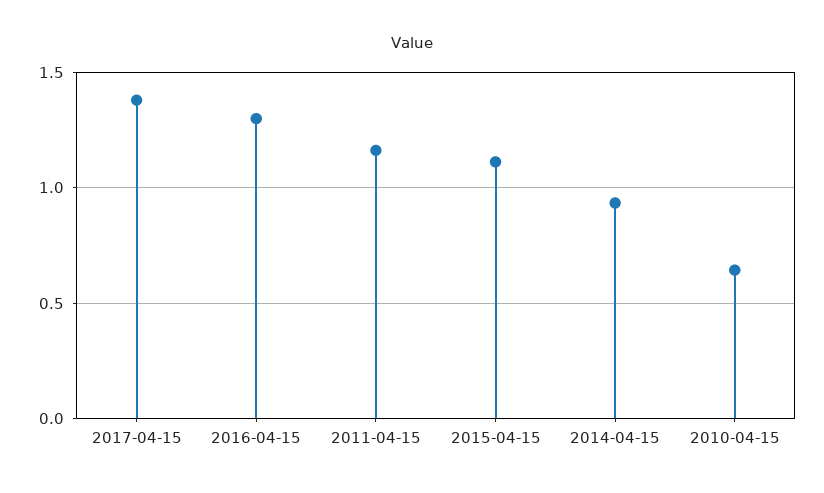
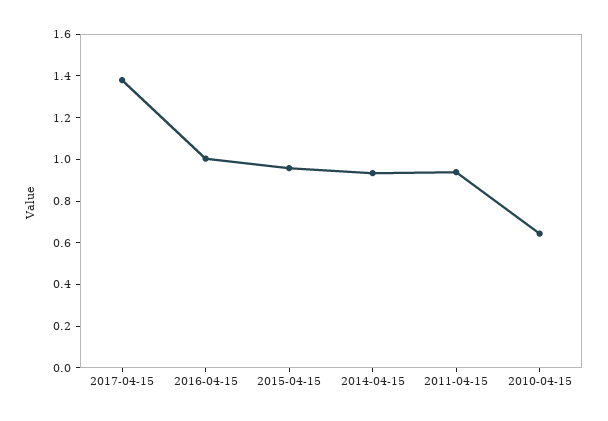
2016-04-15: 1.3 -> 1
2011-04-15: 1.15 -> 0.95
2015-04-15: 1.1 -> 0.95

